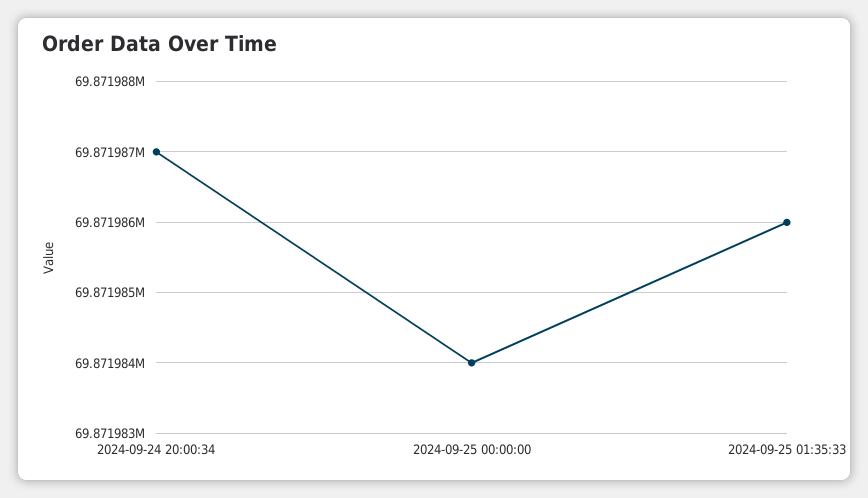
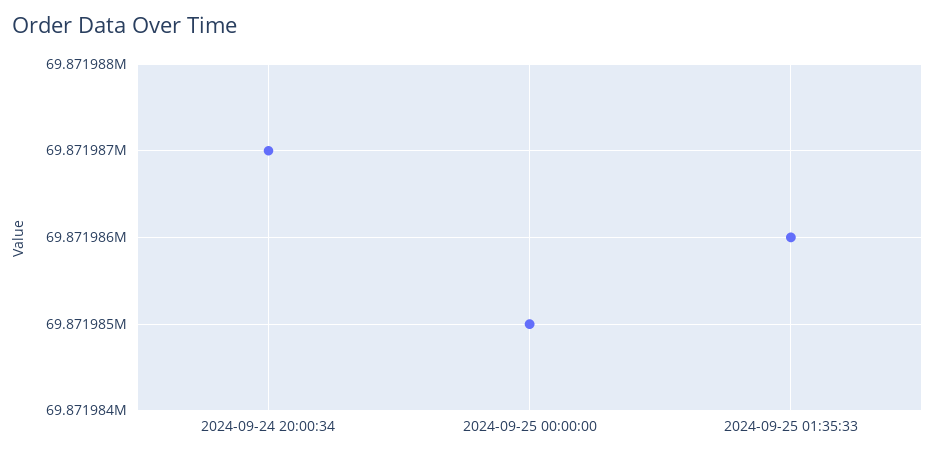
2024-09-25 00:00:00: 69871984 -> 69871985

